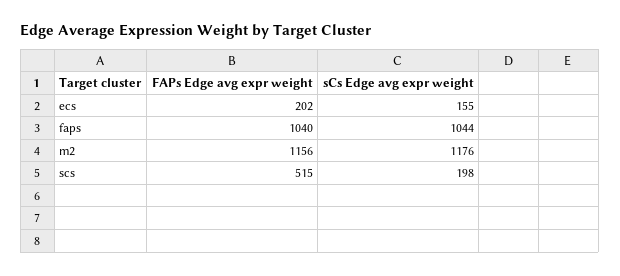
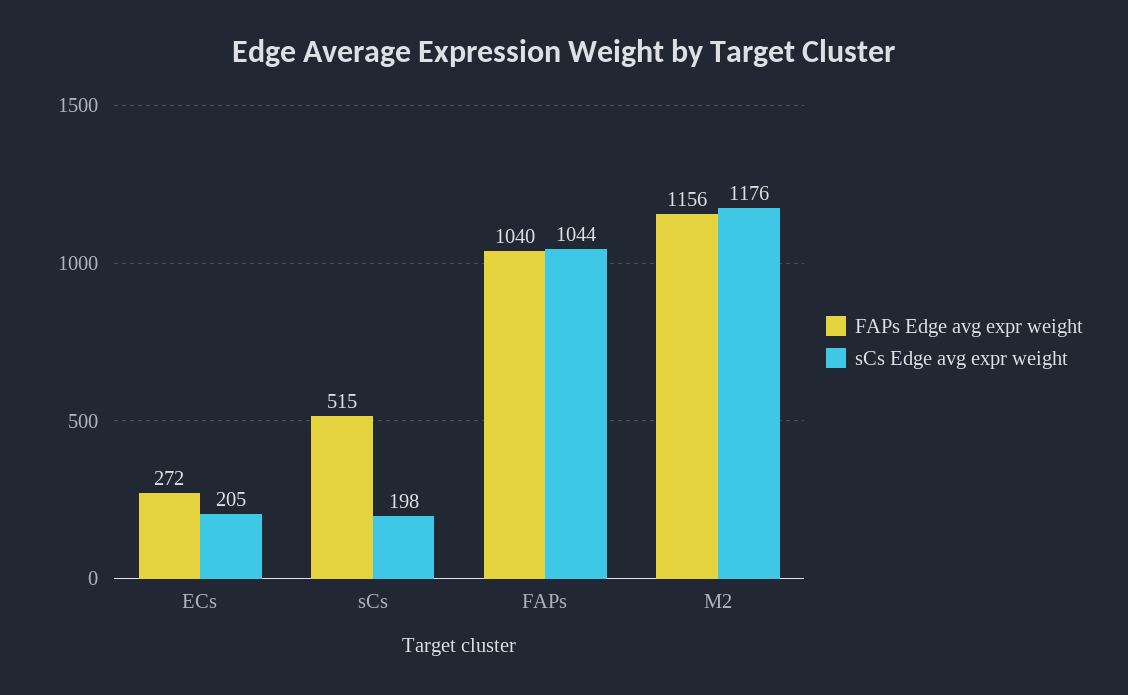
FAPs Edge avg expr weight, ecs: 202 -> 272
sCs Edge avg expr weight, ecs: 155 -> 205

